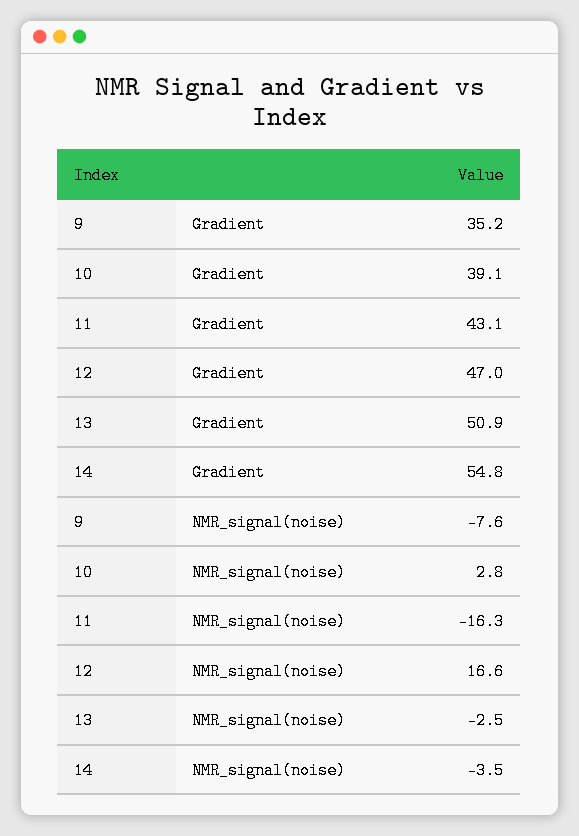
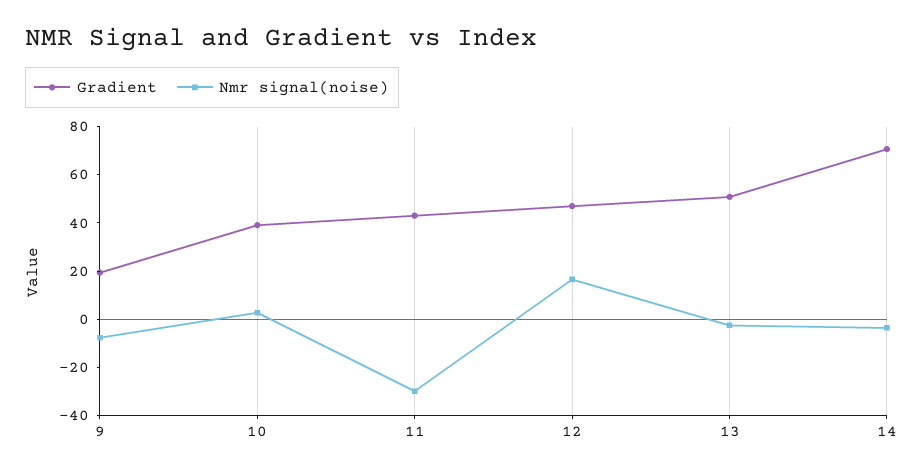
Gradient, 9: 35.2 -> 20
Gradient, 14: 54.8 -> 70
NMR_signal(noise), 11: -16.3 -> -30

